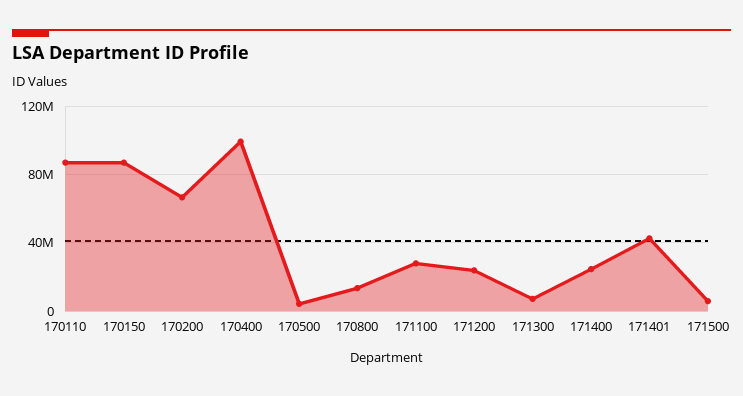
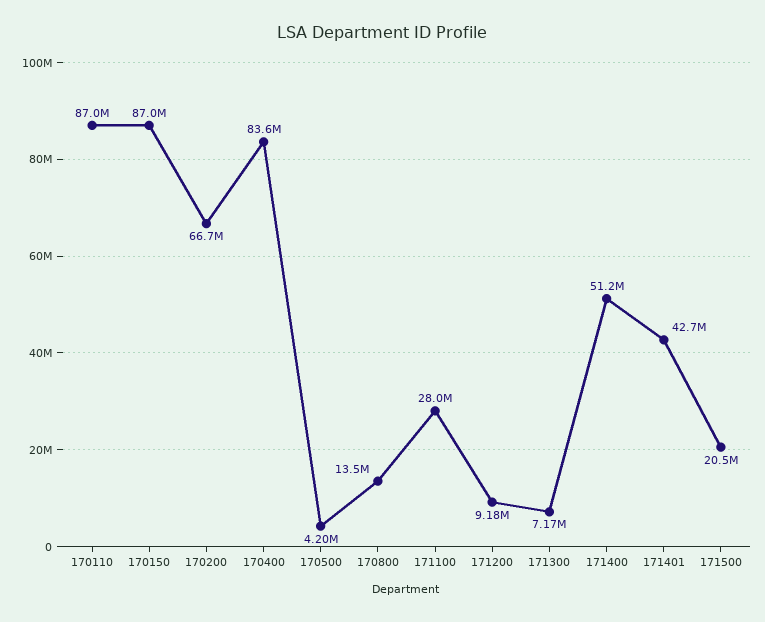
170400: 100000000 -> 83600000
171200: 25000000 -> 9180000
171400: 25000000 -> 51200000
171500: 5000000 -> 20500000

